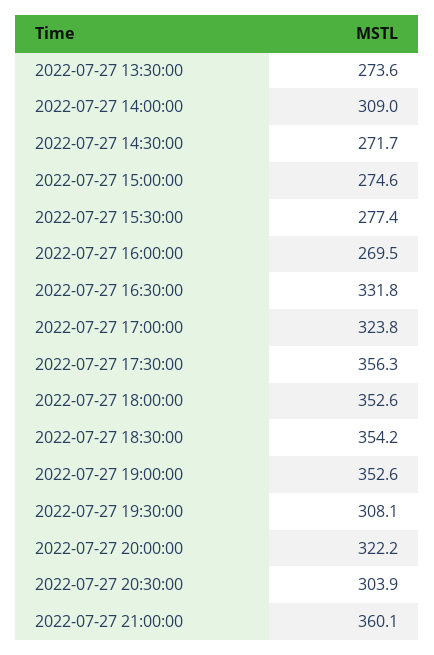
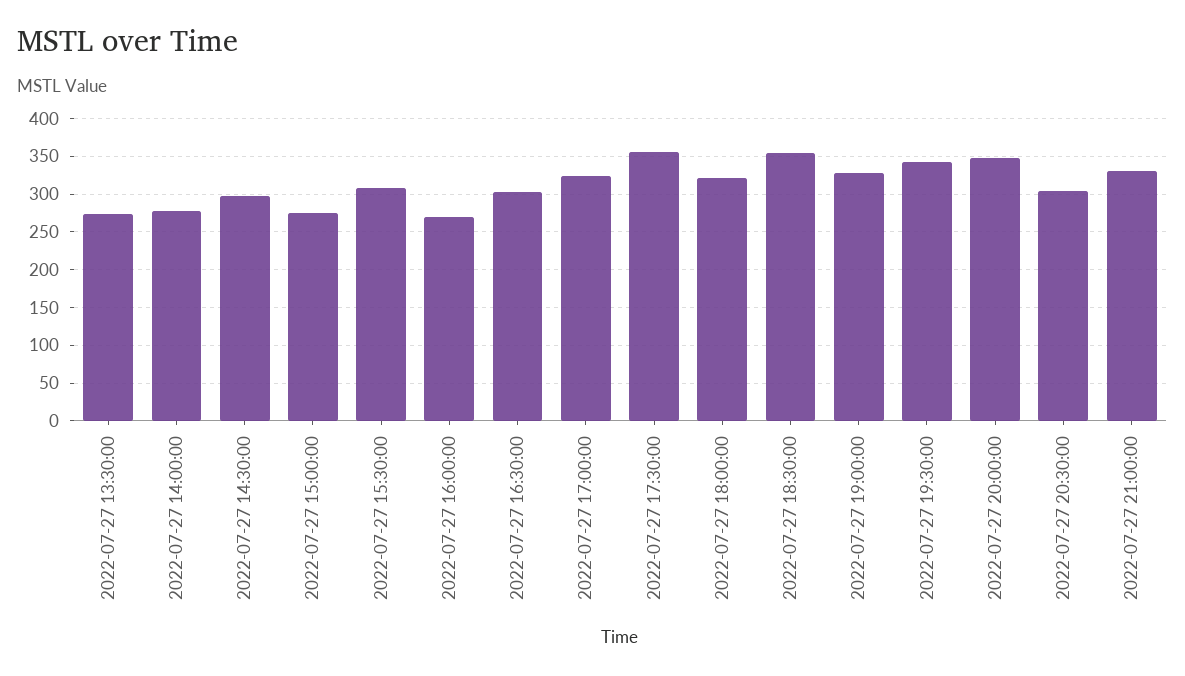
2022-07-27 14:00:00: 309 -> 280
2022-07-27 14:30:00: 271.7 -> 300
2022-07-27 15:30:00: 277.4 -> 310
2022-07-27 16:30:00: 331.8 -> 300
2022-07-27 18:00:00: 352.6 -> 320
2022-07-27 19:00:00: 352.6 -> 330
2022-07-27 19:30:00: 308.1 -> 340
2022-07-27 20:00:00: 322.2 -> 350
2022-07-27 21:00:00: 360.1 -> 330

